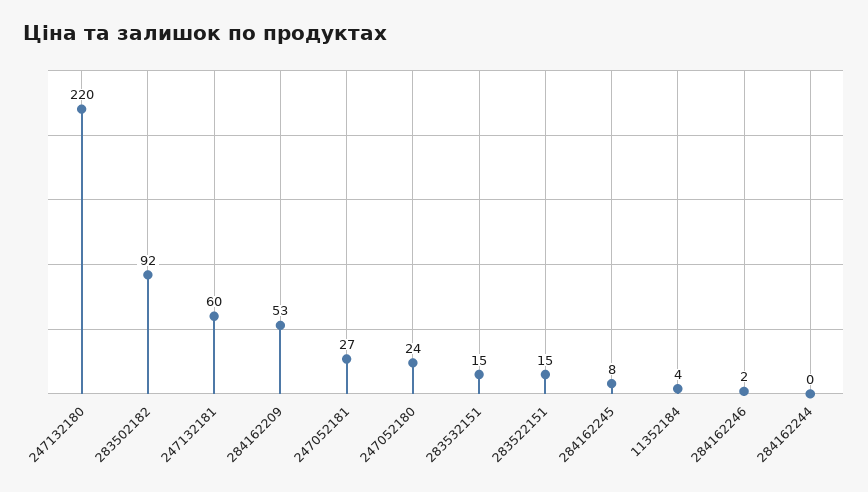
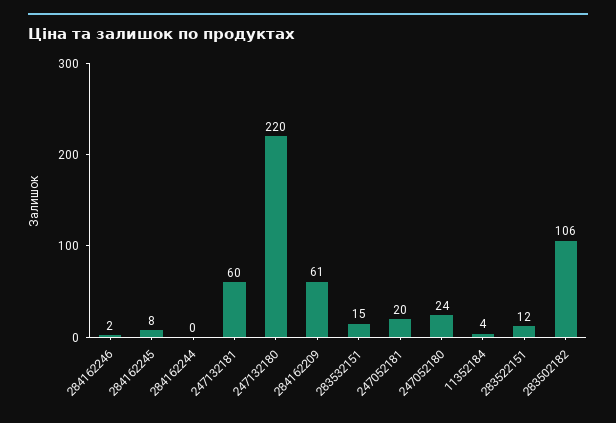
283502182: 92 -> 106
284162209: 53 -> 61
247052181: 27 -> 20
283522151: 15 -> 12

